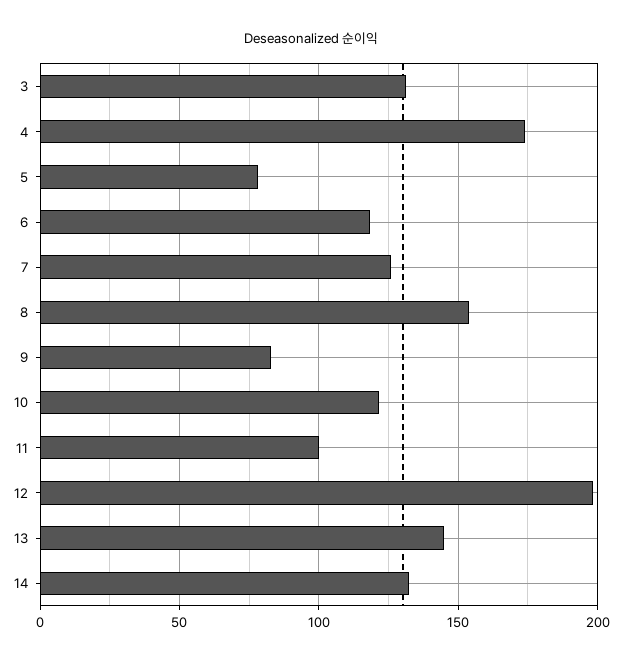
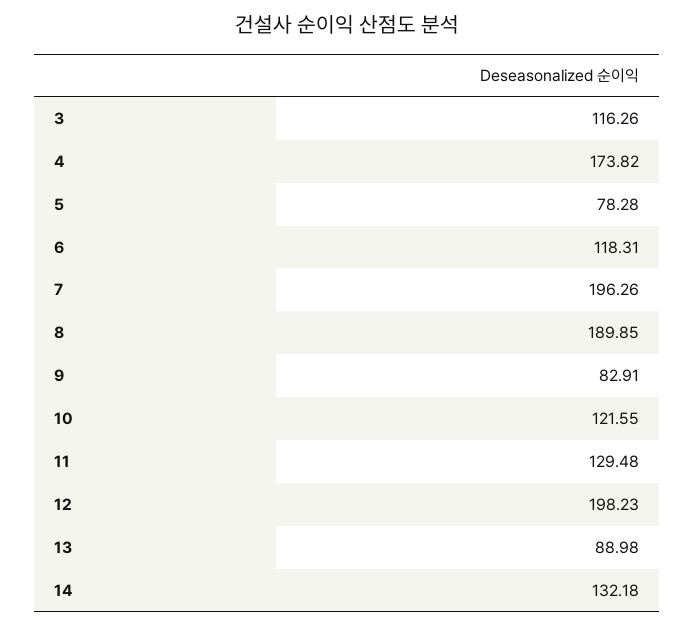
3: 130 -> 116.26
7: 125 -> 196.26
8: 155 -> 189.85
11: 100 -> 129.48
13: 145 -> 88.98

